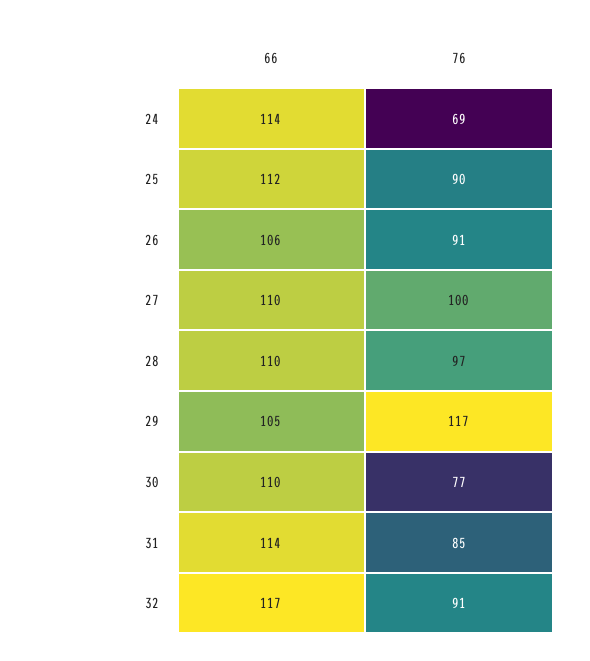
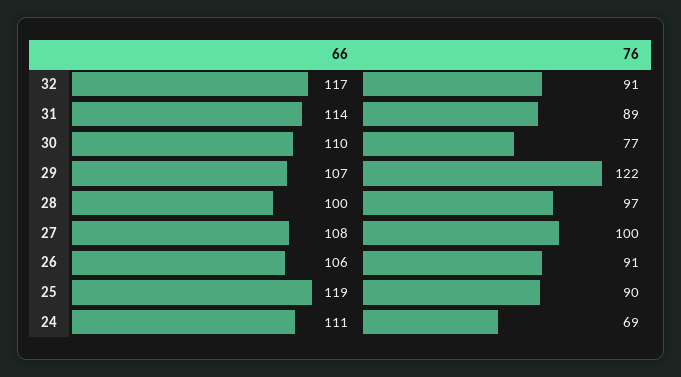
66, 24: 114 -> 111
66, 25: 112 -> 119
66, 27: 110 -> 108
66, 28: 110 -> 100
66, 29: 105 -> 107
76, 29: 117 -> 122
76, 31: 85 -> 89

